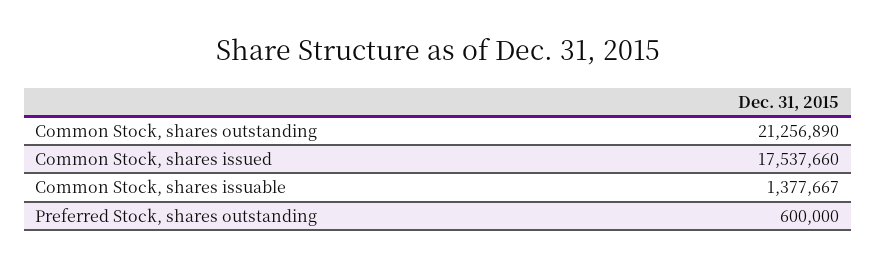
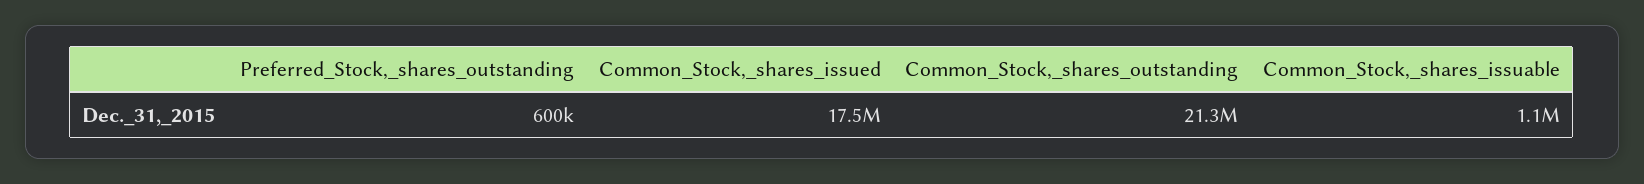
Common Stock, shares issuable: 1377667 -> 1100000

